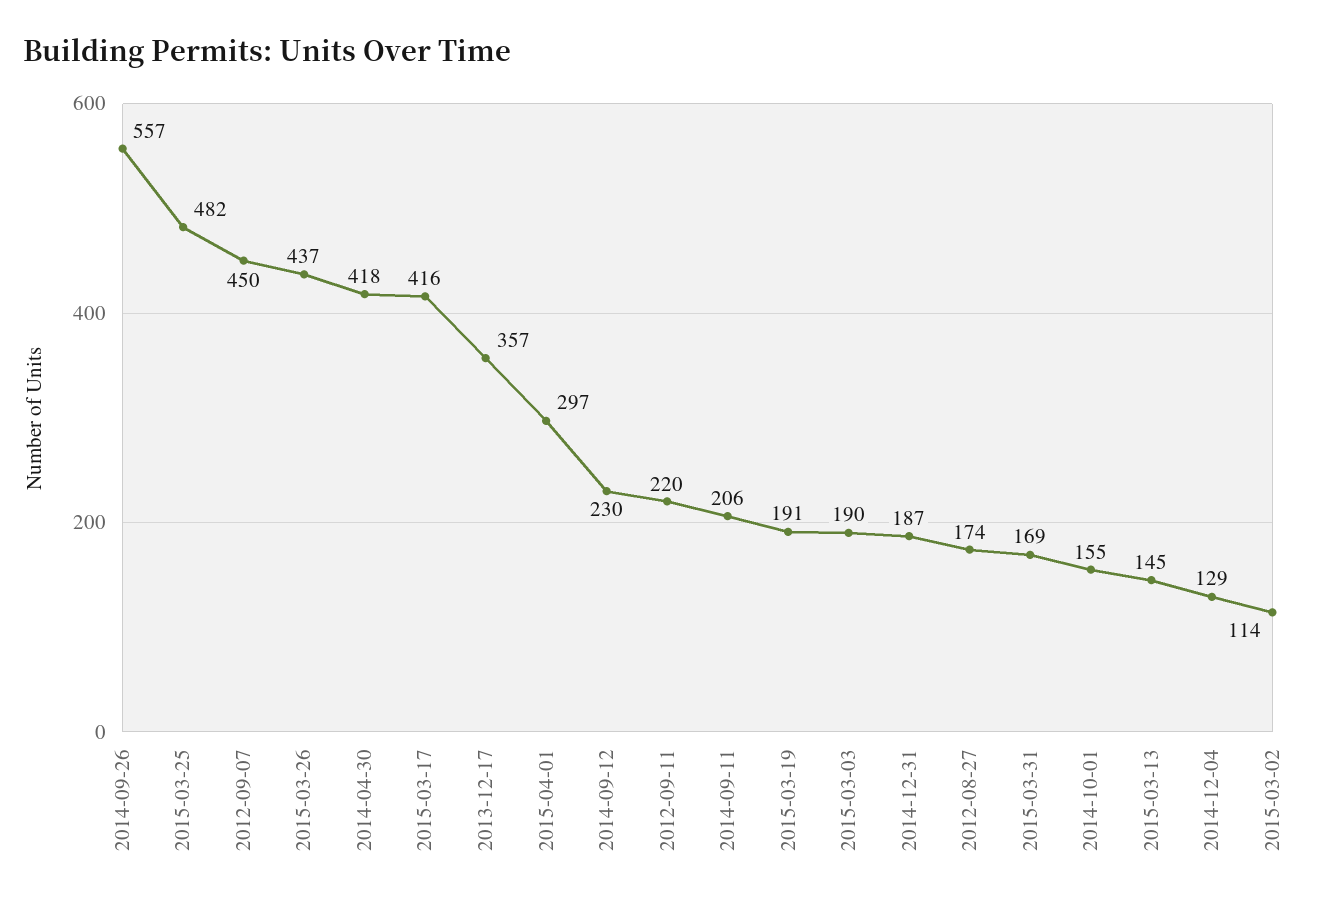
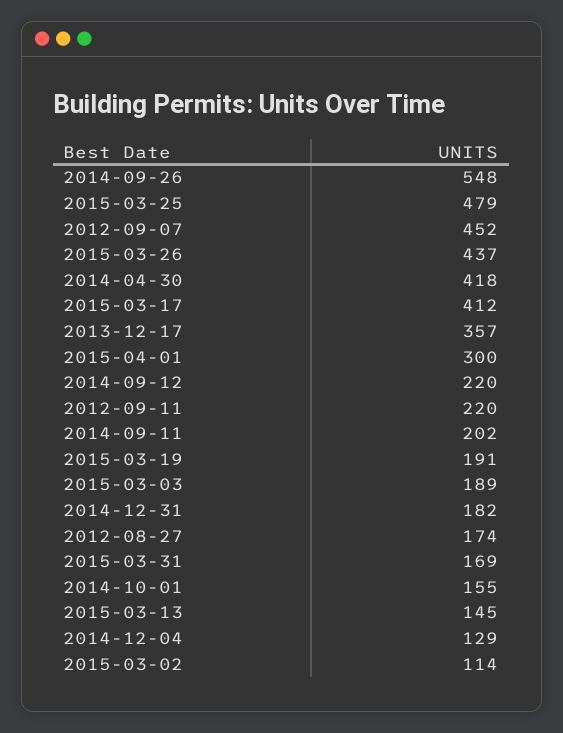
2014-09-26: 557 -> 548
2015-03-25: 482 -> 479
2012-09-07: 450 -> 452
2015-03-17: 416 -> 412
2015-04-01: 297 -> 300
2014-09-12: 230 -> 220
2014-09-11: 206 -> 202
2015-03-03: 190 -> 189
2014-12-31: 187 -> 182

